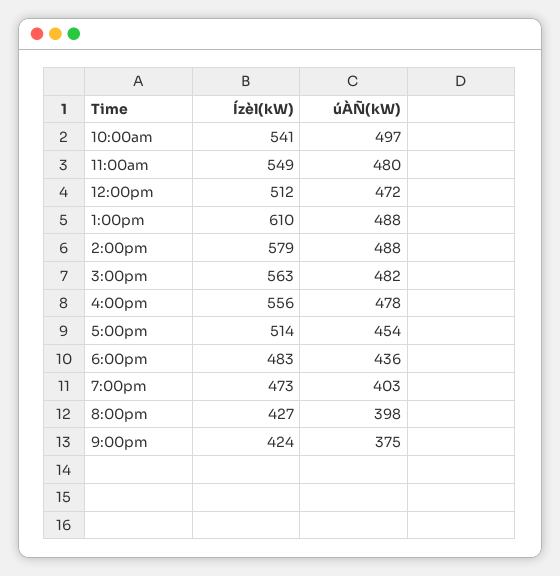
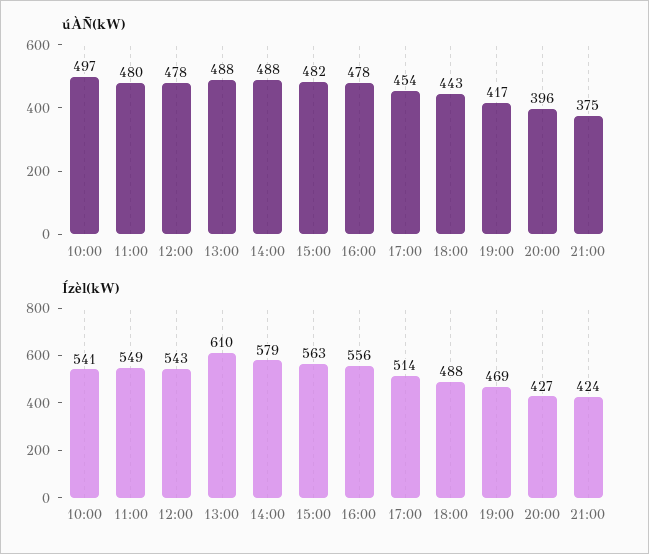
Ízèl(kW), 12:00pm: 512 -> 543
úÀÑ(kW), 12:00pm: 472 -> 478
Ízèl(kW), 6:00pm: 483 -> 488
úÀÑ(kW), 6:00pm: 436 -> 443
Ízèl(kW), 7:00pm: 473 -> 469
úÀÑ(kW), 7:00pm: 403 -> 417
úÀÑ(kW), 8:00pm: 398 -> 396

